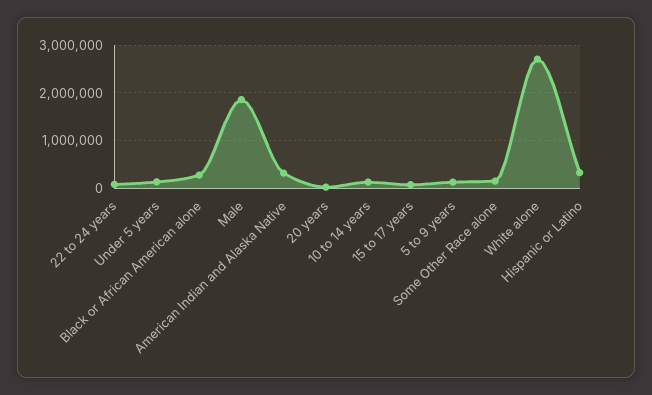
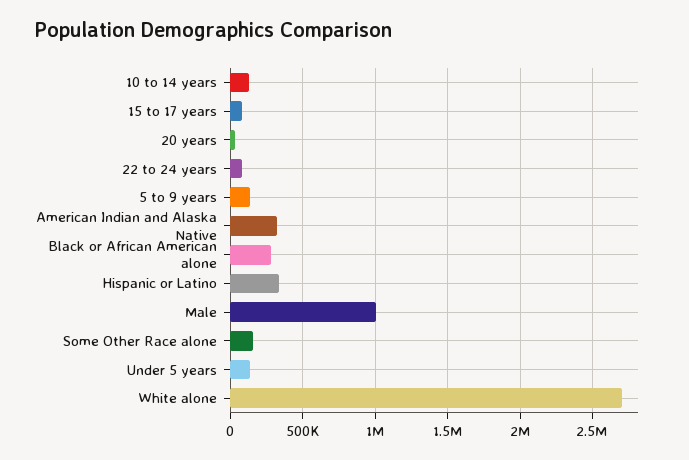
Male: 1800000 -> 1000000

